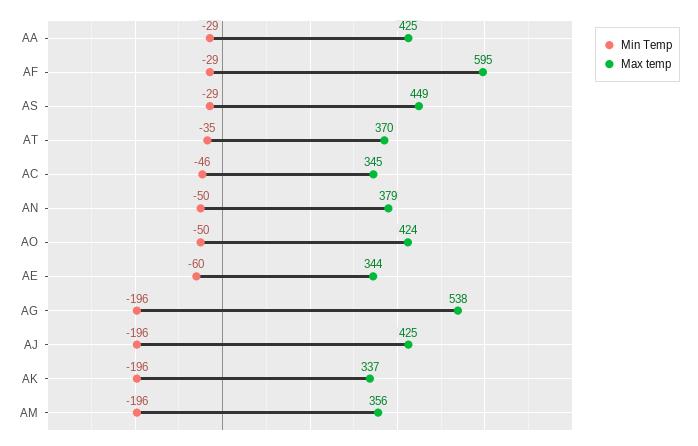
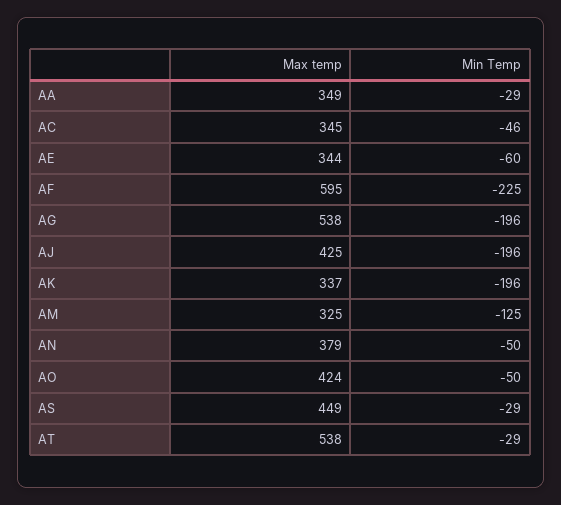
Max temp, AA: 425 -> 349
Min Temp, AF: -29 -> -225
Min Temp, AT: -35 -> -29
Max temp, AT: 370 -> 538
Min Temp, AM: -196 -> -125
Max temp, AM: 356 -> 325

